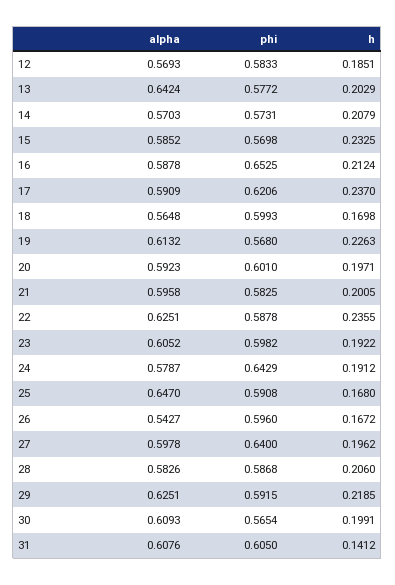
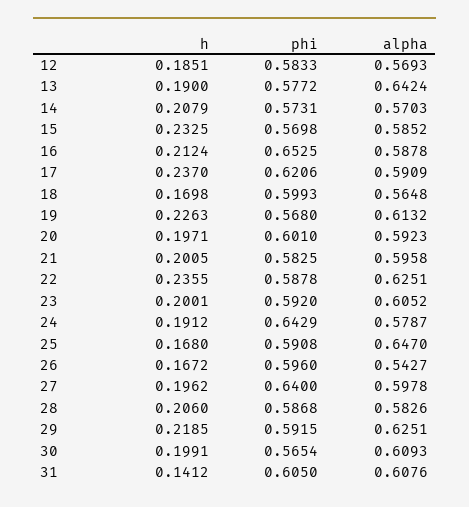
h, 13: 0.2029 -> 0.19
phi, 23: 0.5982 -> 0.592
h, 23: 0.1922 -> 0.2001

